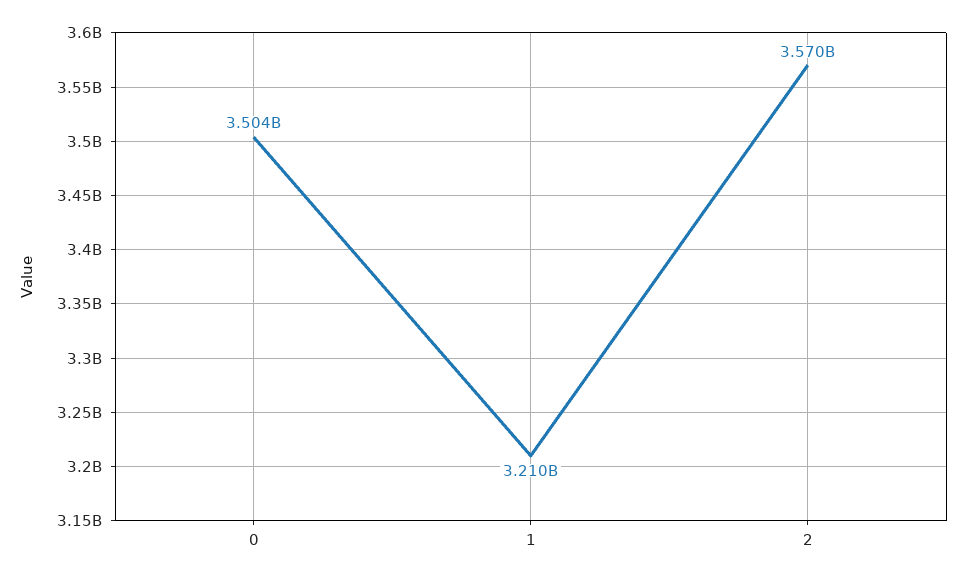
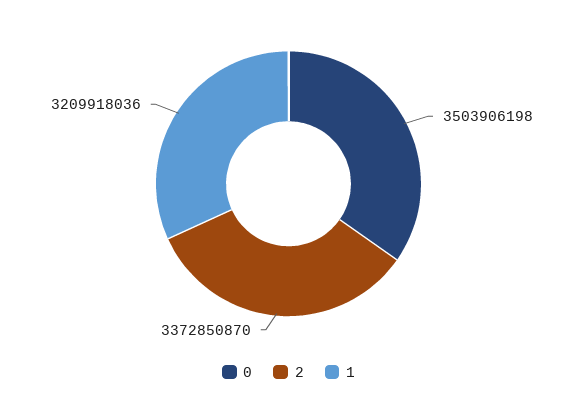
2: 3570000000 -> 3372850870

